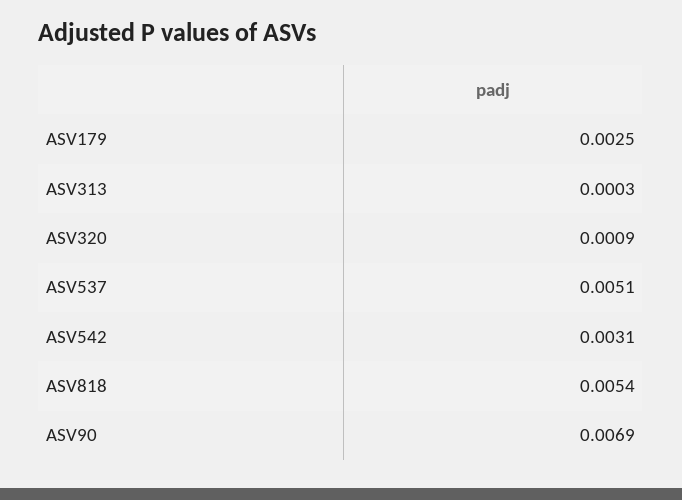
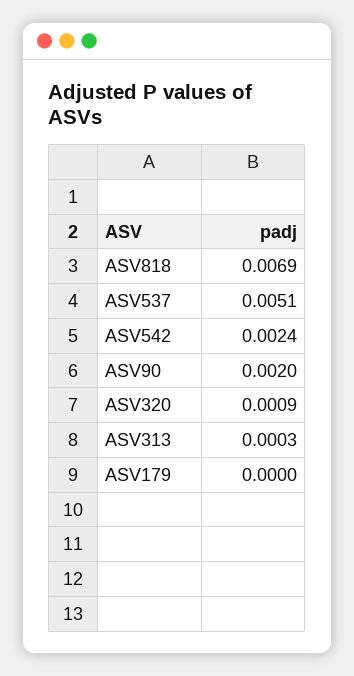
ASV179: 0.0025 -> 0
ASV542: 0.0031 -> 0.0024
ASV818: 0.0054 -> 0.0069
ASV90: 0.0069 -> 0.002

